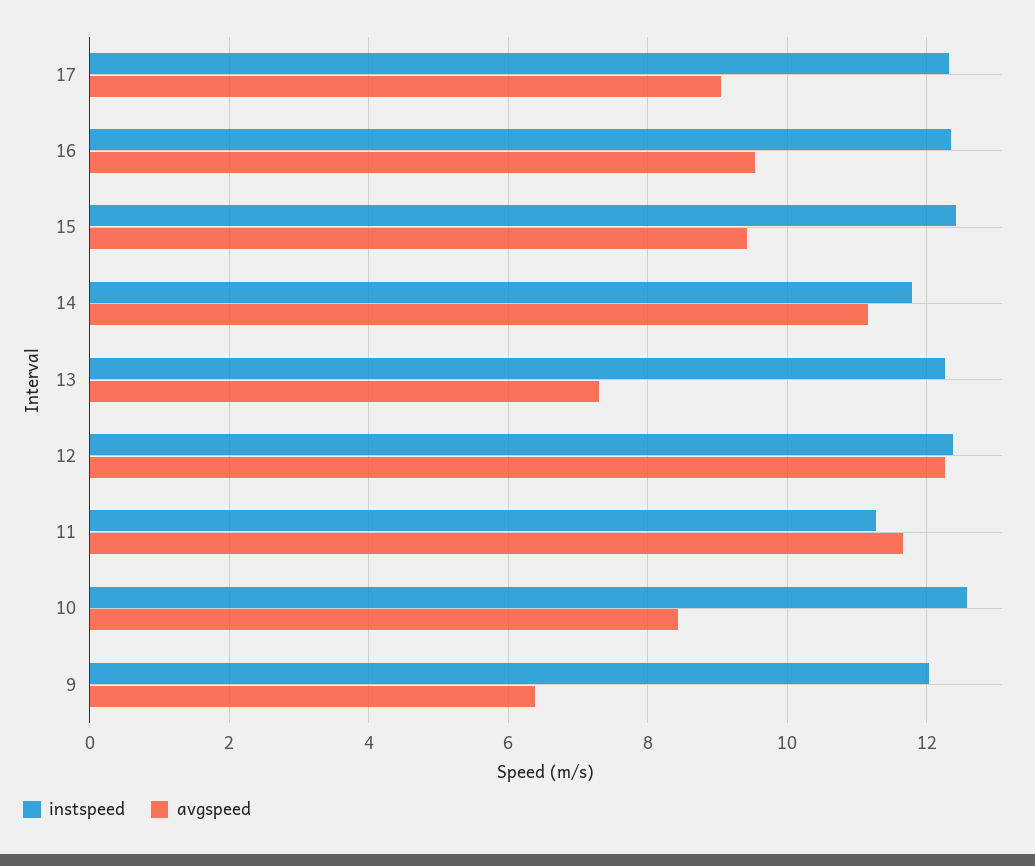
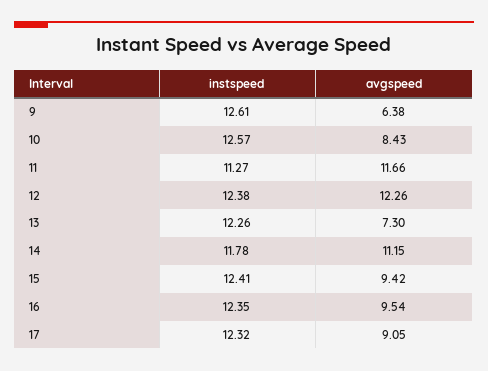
instspeed, 9: 12 -> 12.61

